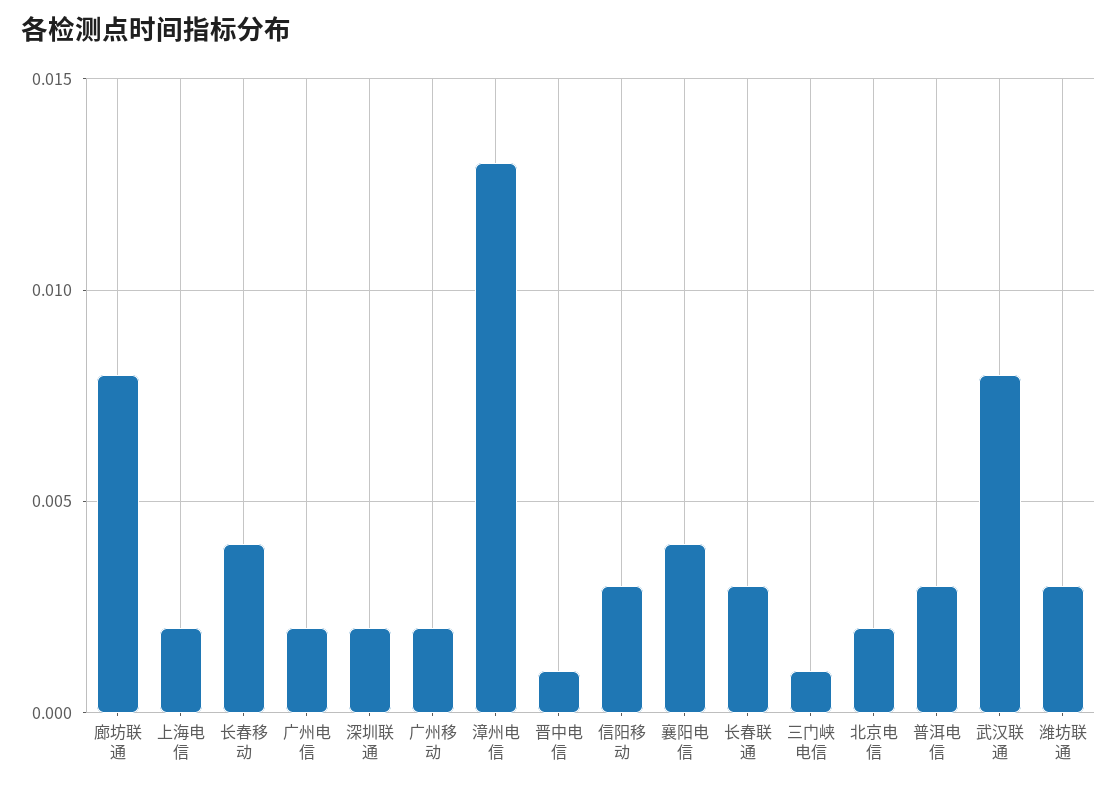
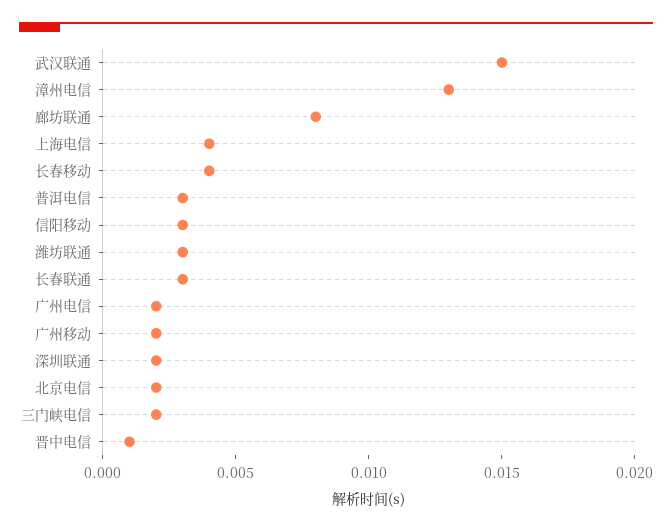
上海电信: 0.002 -> 0.004
襄阳电信: 0.004 -> none
三门峡电信: 0.001 -> 0.002
武汉联通: 0.008 -> 0.015

